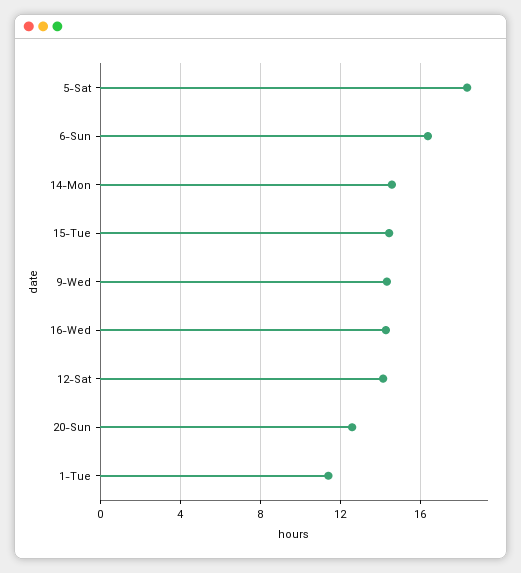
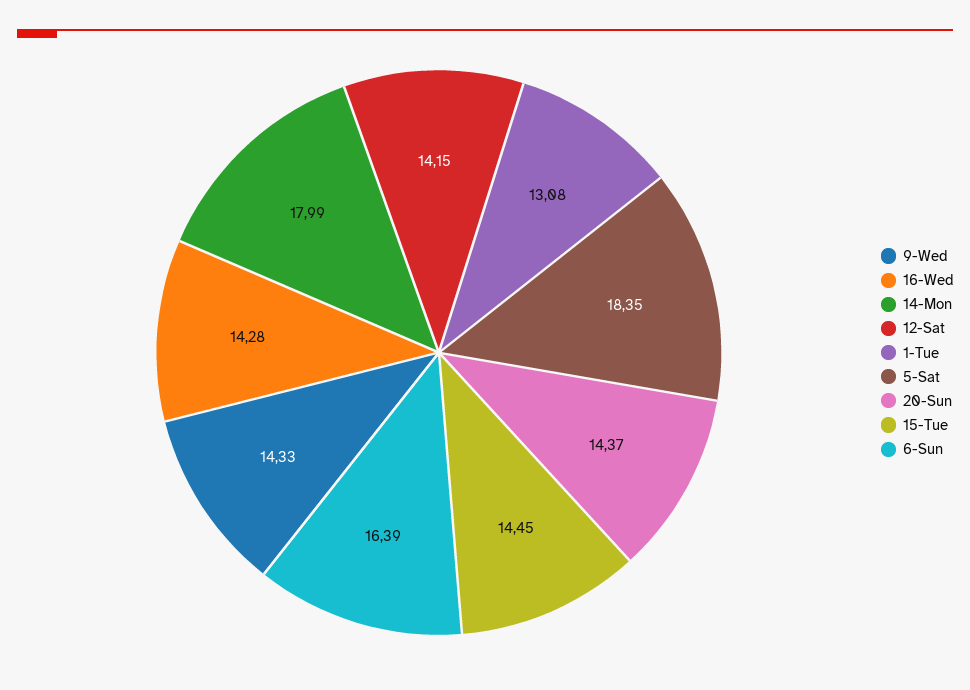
14-Mon: 14.5 -> 17.99
20-Sun: 12.5 -> 14.37
1-Tue: 11.5 -> 13.08

